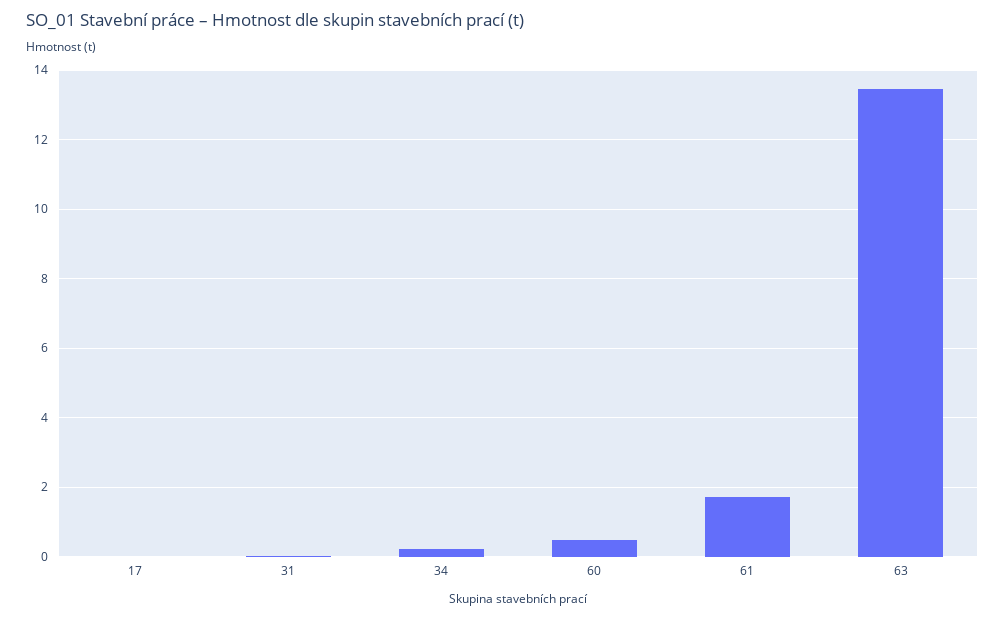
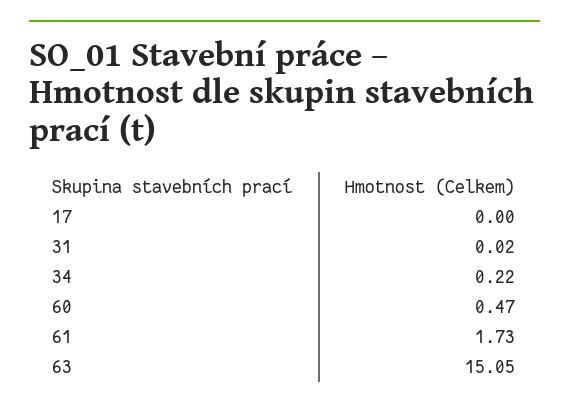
63: 13.4 -> 15.05

